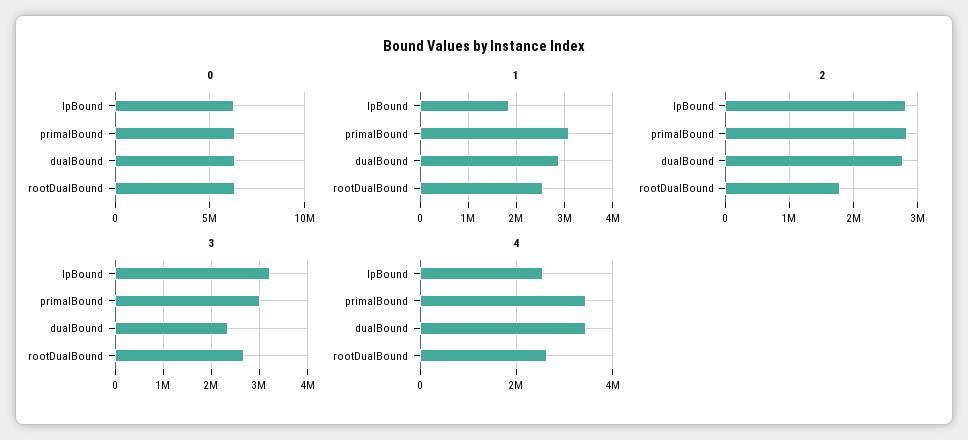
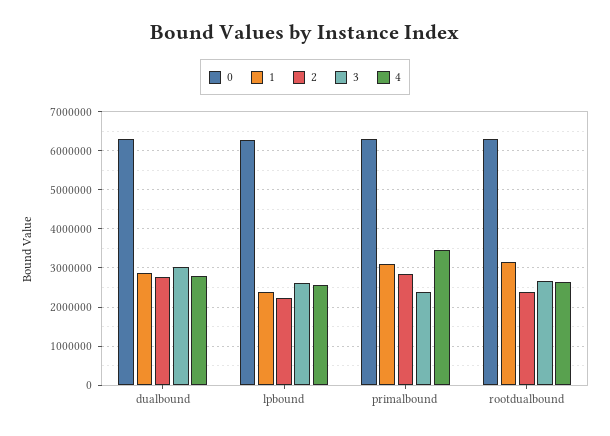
1, lpBound: 1800000 -> 2400000
1, rootDualBound: 2600000 -> 3200000
2, lpBound: 2800000 -> 2200000
2, rootDualBound: 1800000 -> 2400000
3, lpBound: 3200000 -> 2600000
3, primalBound: 3000000 -> 2400000
3, dualBound: 2400000 -> 3000000
4, dualBound: 3400000 -> 2800000

